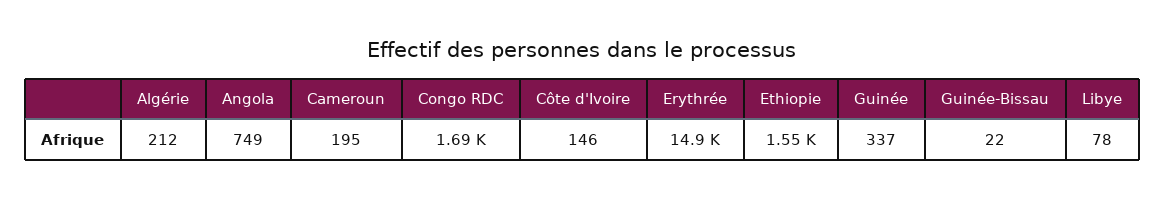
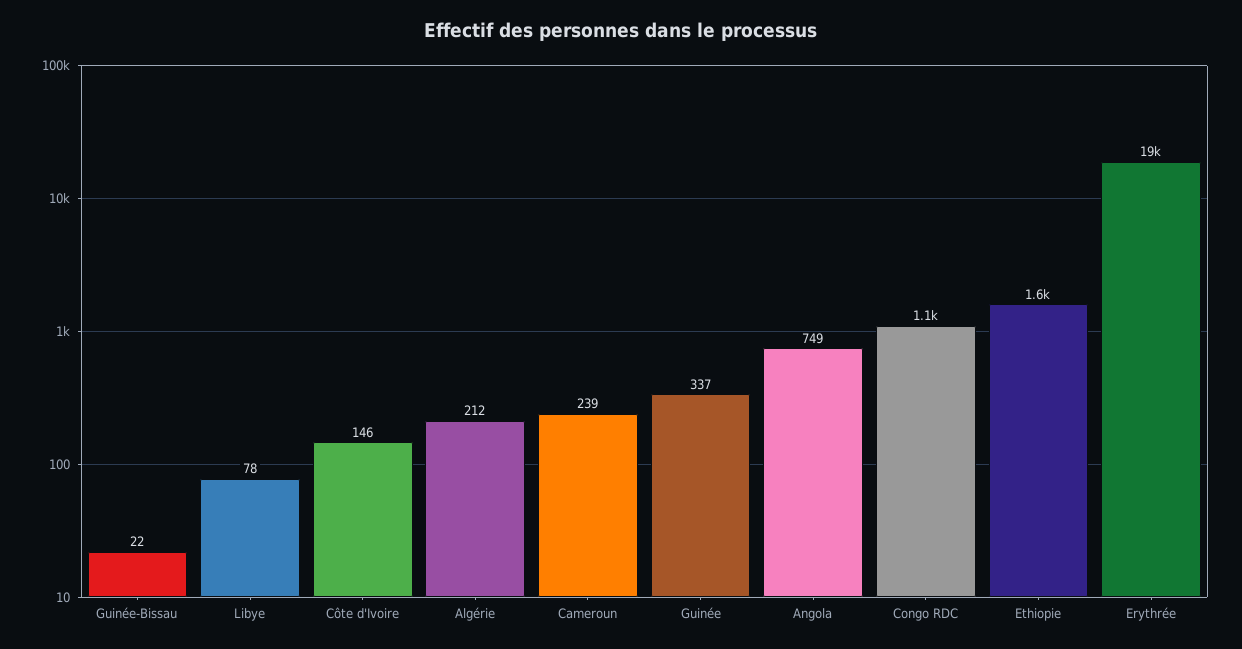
Cameroun: 195 -> 239
Congo RDC: 1690 -> 1100
Erythrée: 14900 -> 19000

